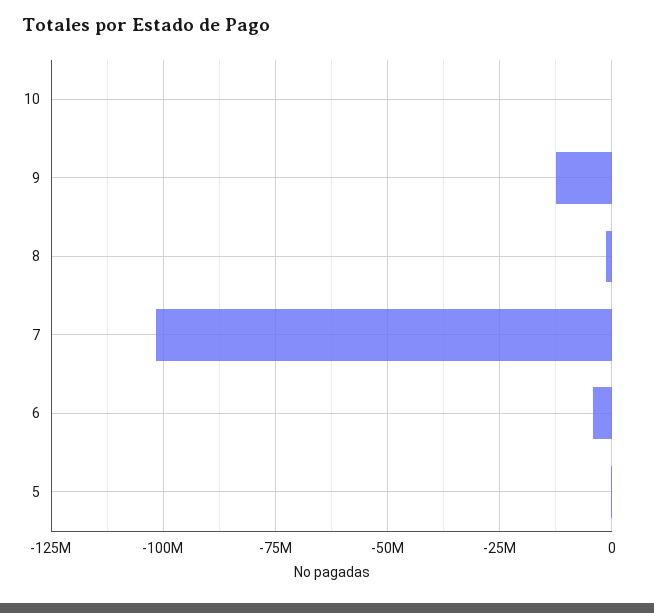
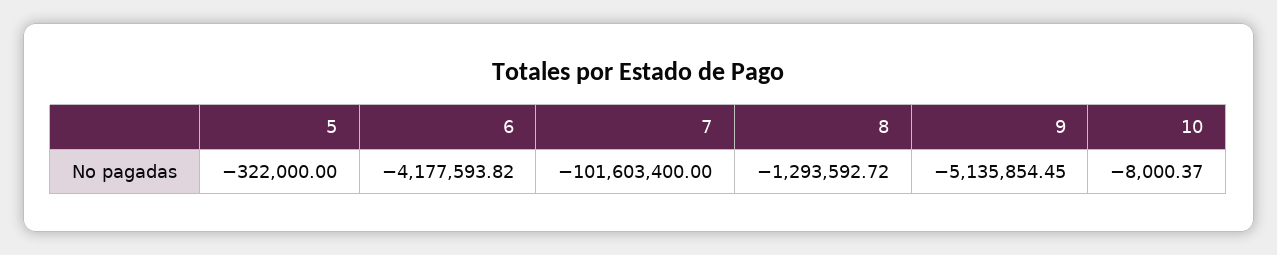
9: -12500000 -> -5135854.45

